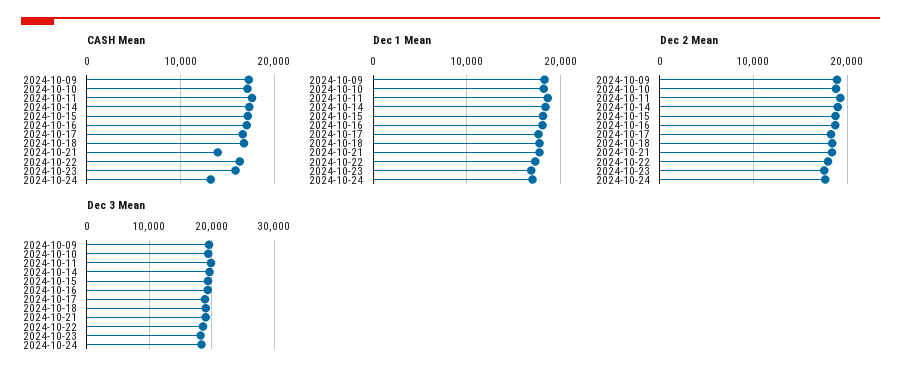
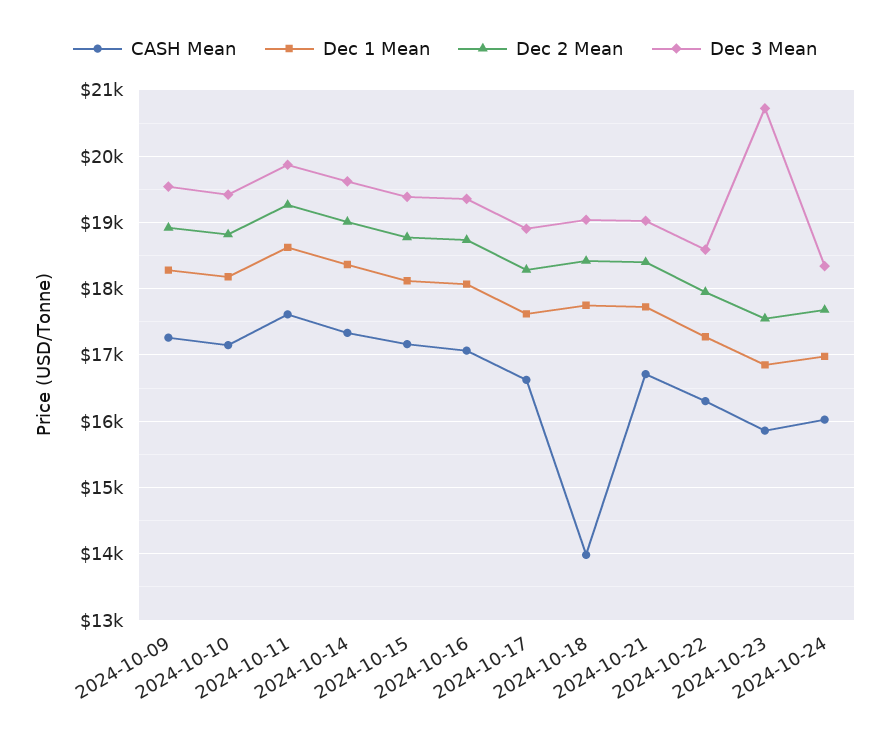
CASH Mean, 2024-10-18: 17000 -> 14000
CASH Mean, 2024-10-21: 14000 -> 16700
CASH Mean, 2024-10-24: 13000 -> 16000
Dec 3 Mean, 2024-10-23: 18000 -> 20700

